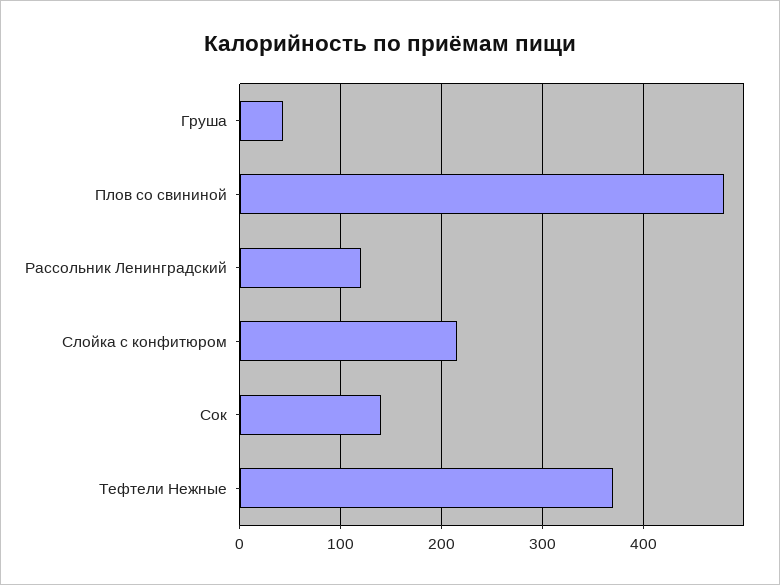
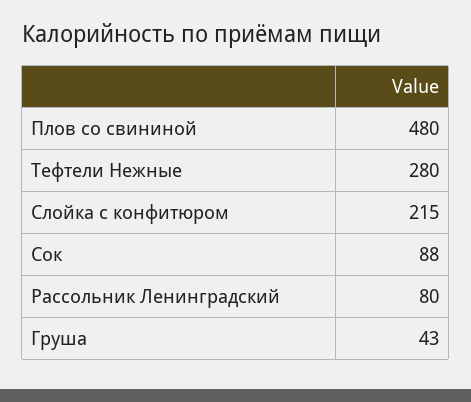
Рассольник Ленинградский: 120 -> 80
Сок: 140 -> 88
Тефтели Нежные: 370 -> 280

